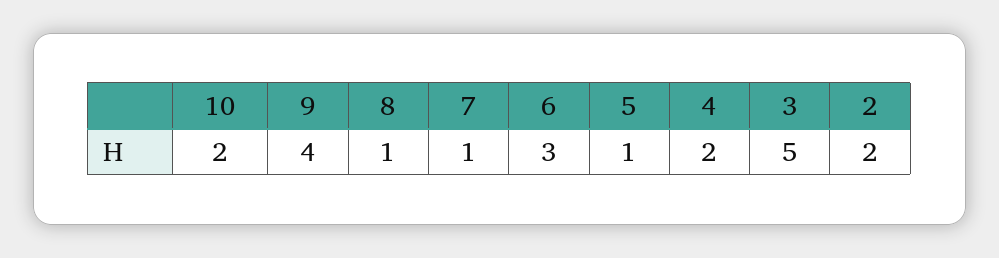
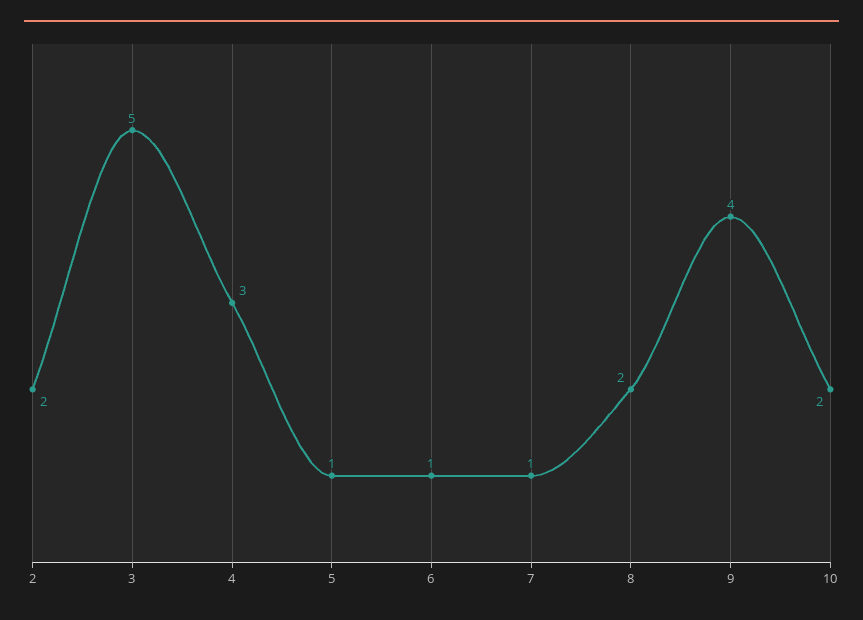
8: 1 -> 2
6: 3 -> 1
4: 2 -> 3

